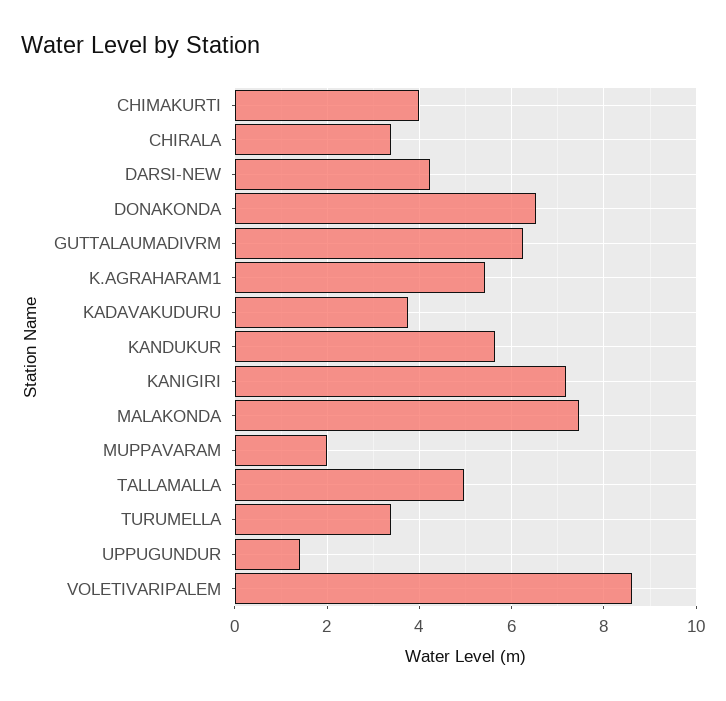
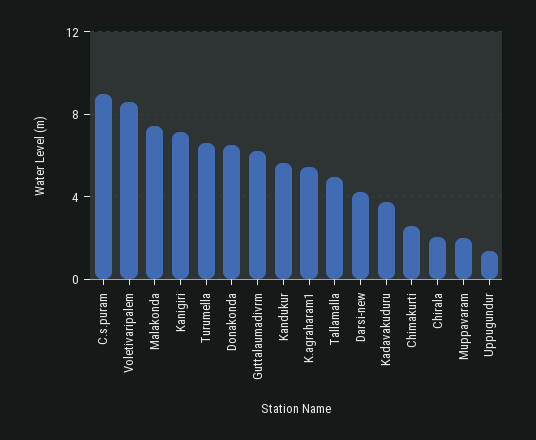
CHIMAKURTI: 4 -> 2.5
CHIRALA: 3.4 -> 2
TURUMELLA: 3.4 -> 6.5
C.s.puram: none -> 9

